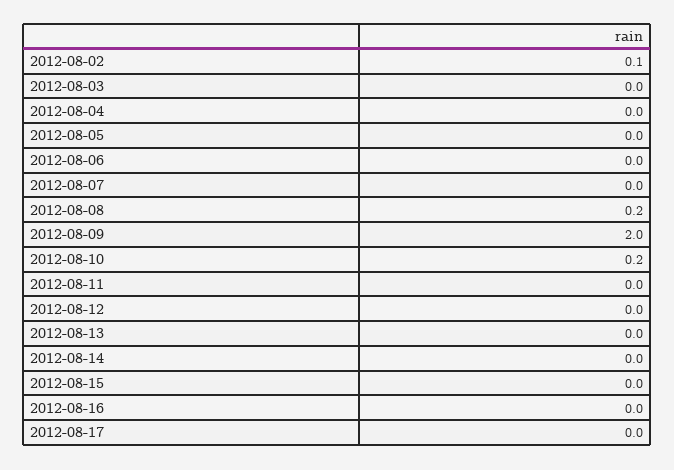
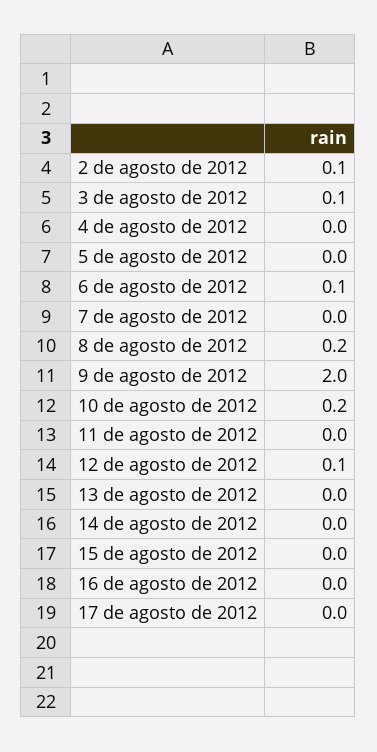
2012-08-03: 0 -> 0.1
2012-08-06: 0 -> 0.1
2012-08-12: 0 -> 0.1

